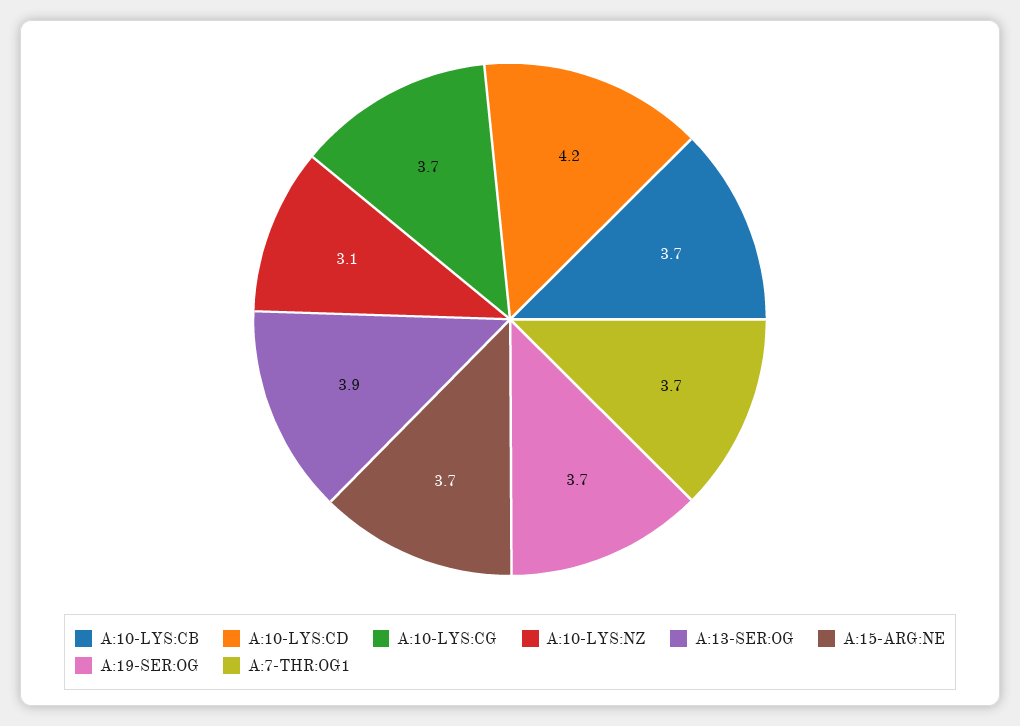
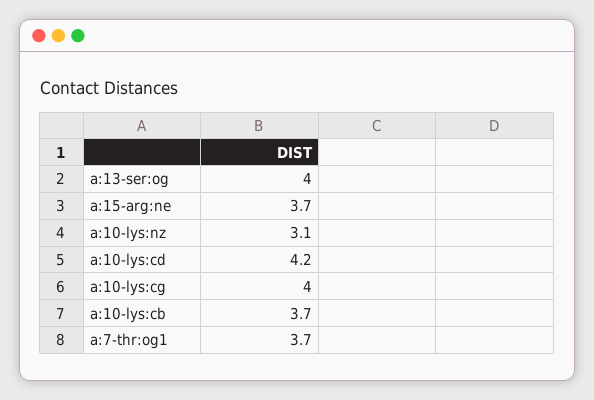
A:10-LYS:CG: 3.7 -> 4
A:13-SER:OG: 3.9 -> 4
A:19-SER:OG: 3.7 -> none

